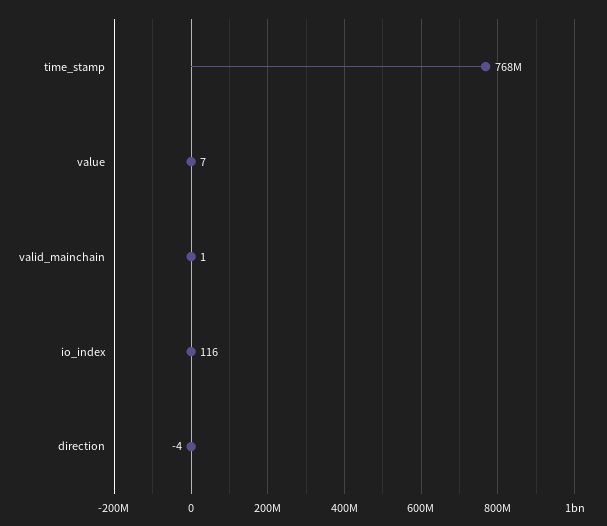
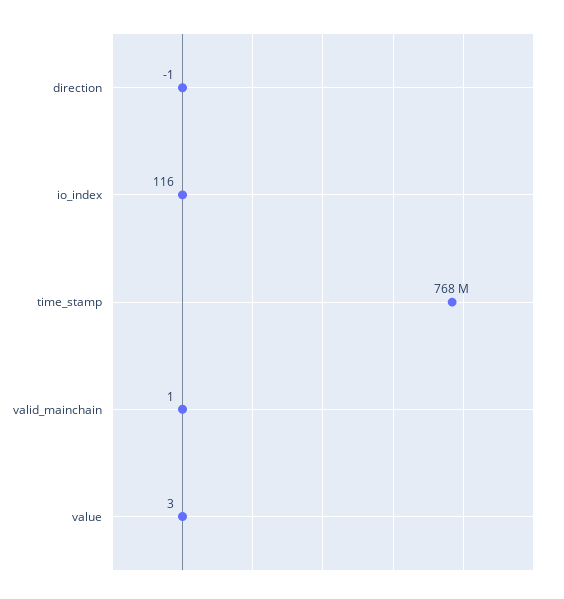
value: 7 -> 3
direction: -4 -> -1

